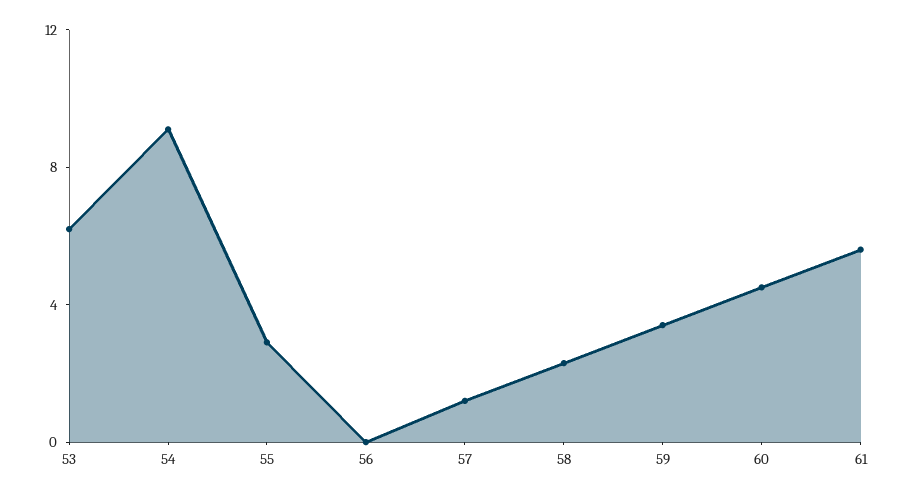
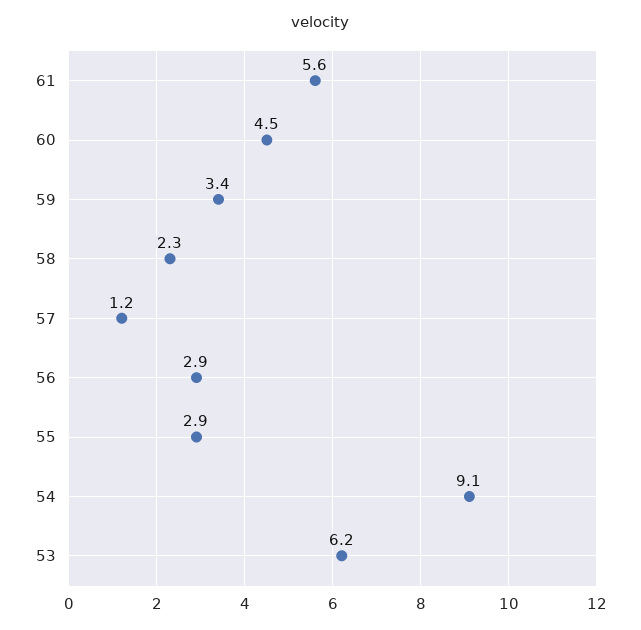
56: 0 -> 2.9

